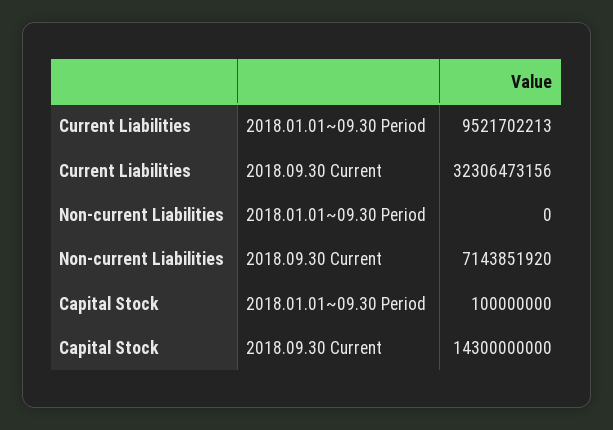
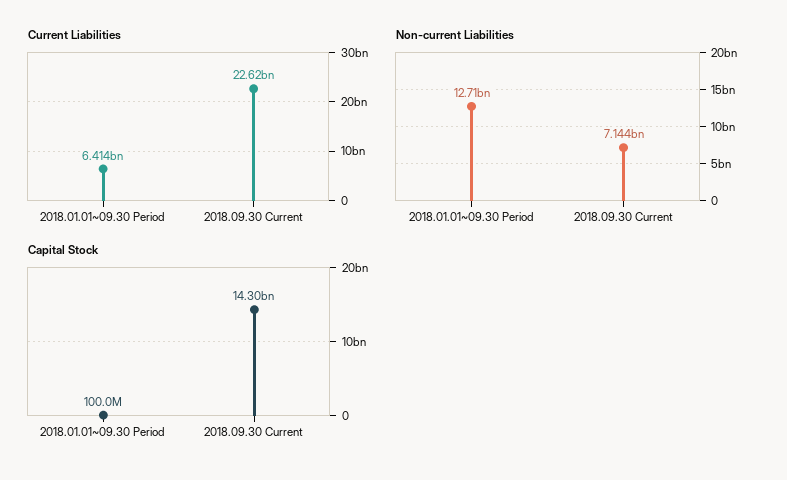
Current Liabilities, 2018.01.01~09.30 Period: 9521702213 -> 6414000000
Current Liabilities, 2018.09.30 Current: 32306473156 -> 22620000000
Non-current Liabilities, 2018.01.01~09.30 Period: 0 -> 12710000000

